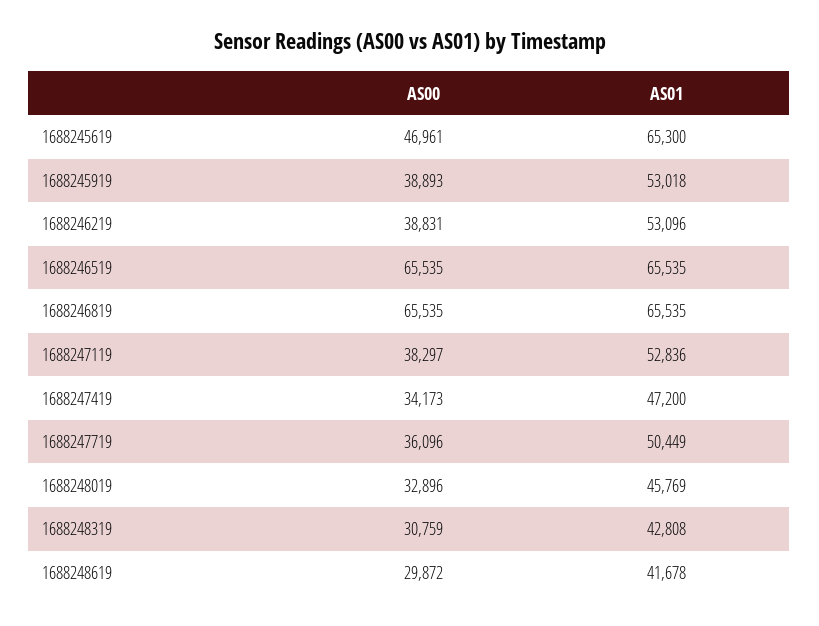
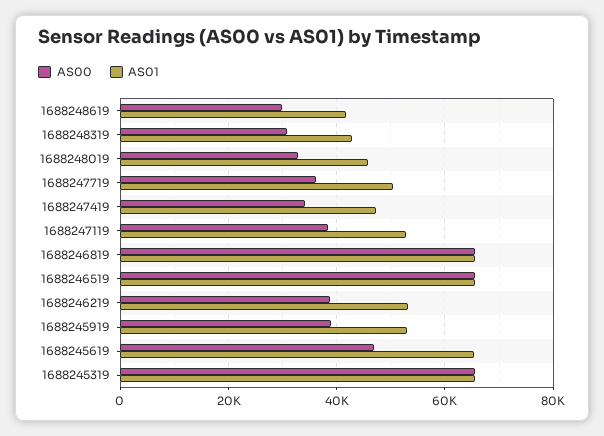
AS00, 1688245319: none -> 66000
AS01, 1688245319: none -> 66000

